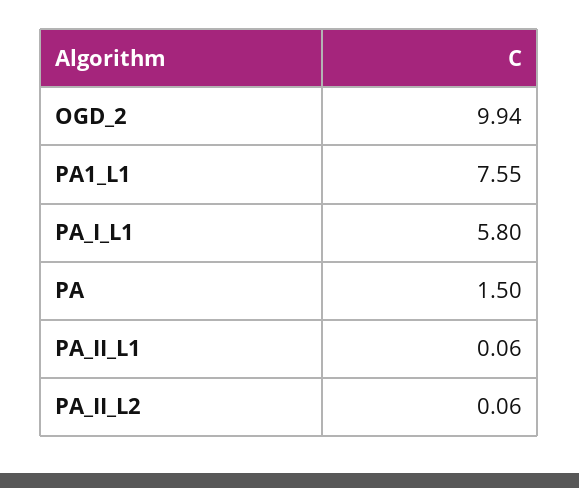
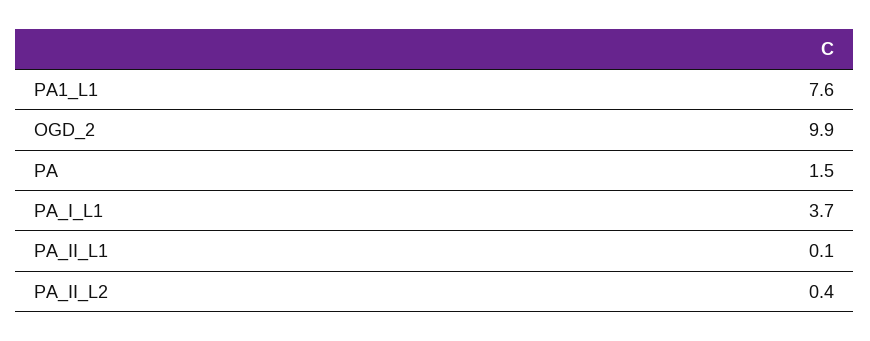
PA_I_L1: 5.8 -> 3.7
PA_II_L2: 0.06 -> 0.4

